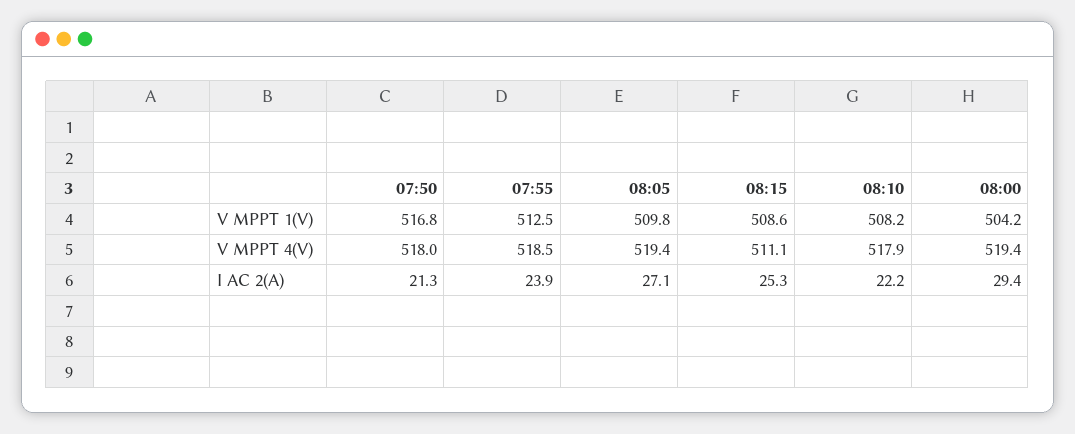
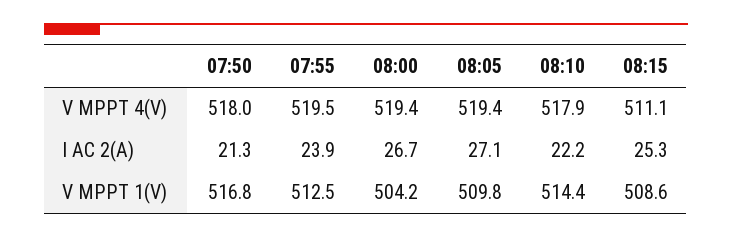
08:10, V MPPT 1(V): 508.2 -> 514.4
07:55, V MPPT 4(V): 518.5 -> 519.5
08:00, I AC 2(A): 29.4 -> 26.7

